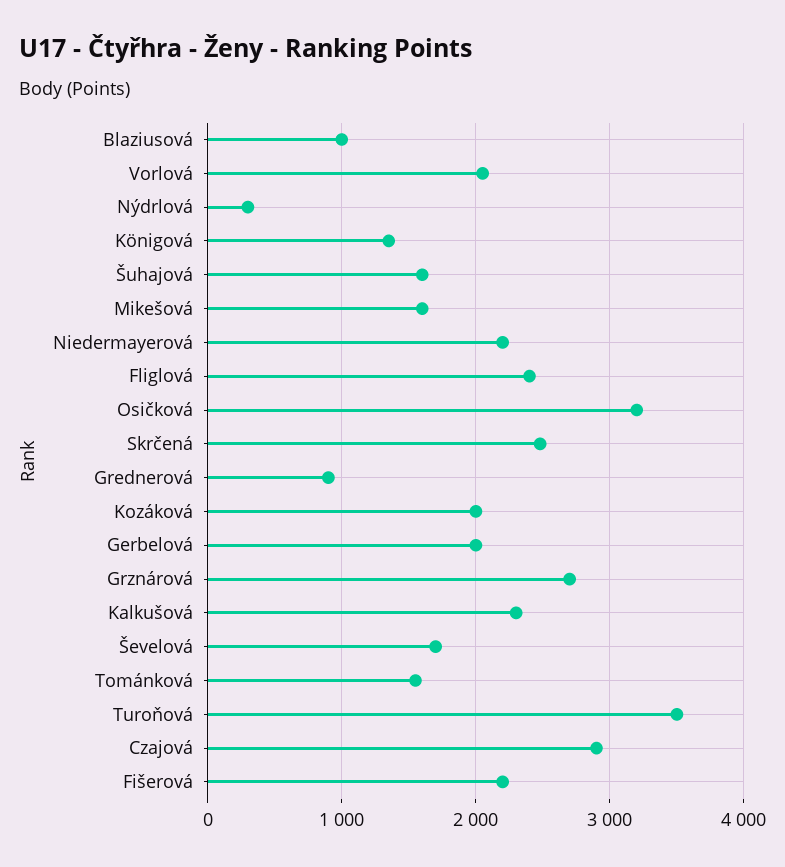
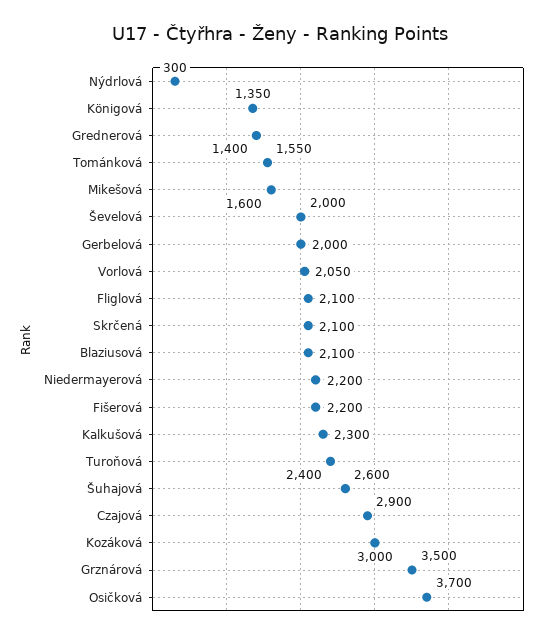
Blaziusová: 1000 -> 2100
Šuhajová: 1600 -> 2600
Fliglová: 2400 -> 2100
Osičková: 3200 -> 3700
Skrčená: 2500 -> 2100
Grednerová: 900 -> 1400
Kozáková: 2000 -> 3000
Grznárová: 2700 -> 3500
Ševelová: 1700 -> 2000
Turoňová: 3500 -> 2400

